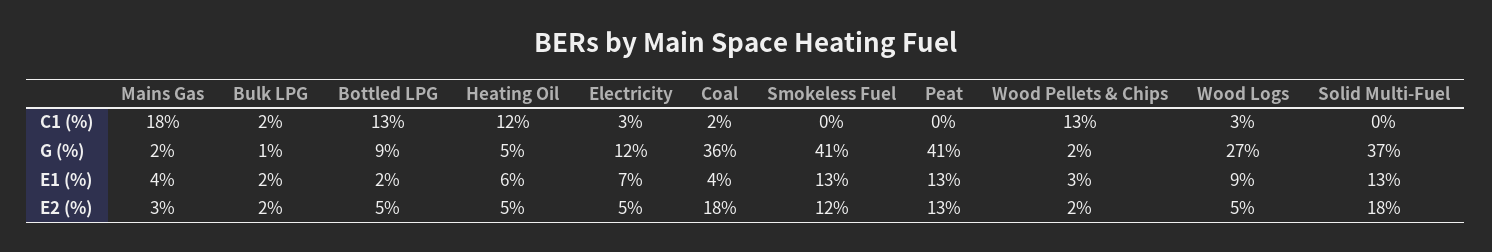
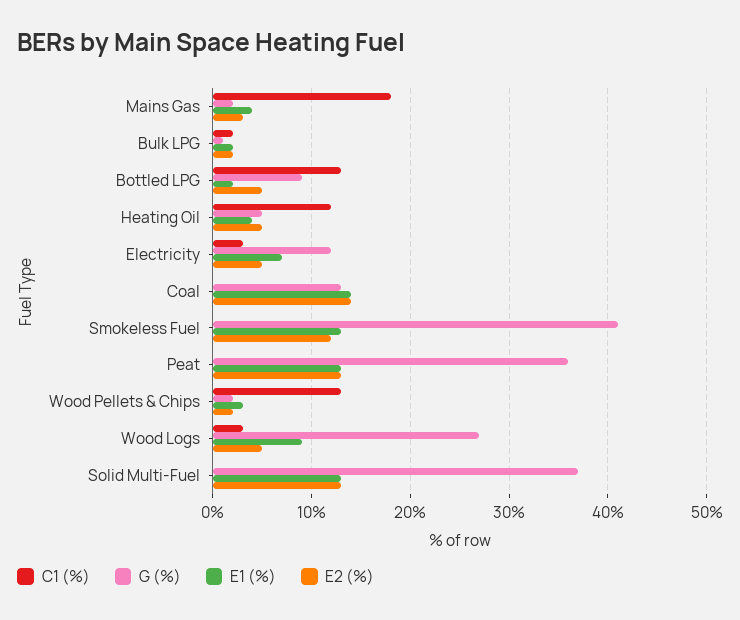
C1 (%), Coal: 2 -> 0
G (%), Coal: 36 -> 13
G (%), Peat: 41 -> 36
E1 (%), Heating Oil: 6 -> 4
E1 (%), Coal: 4 -> 14
E2 (%), Coal: 18 -> 14
E2 (%), Solid Multi-Fuel: 18 -> 13

